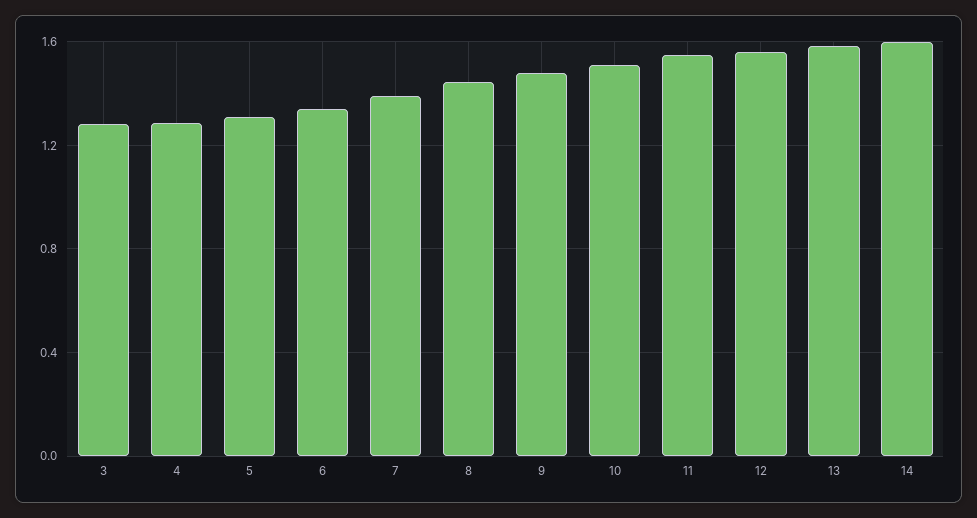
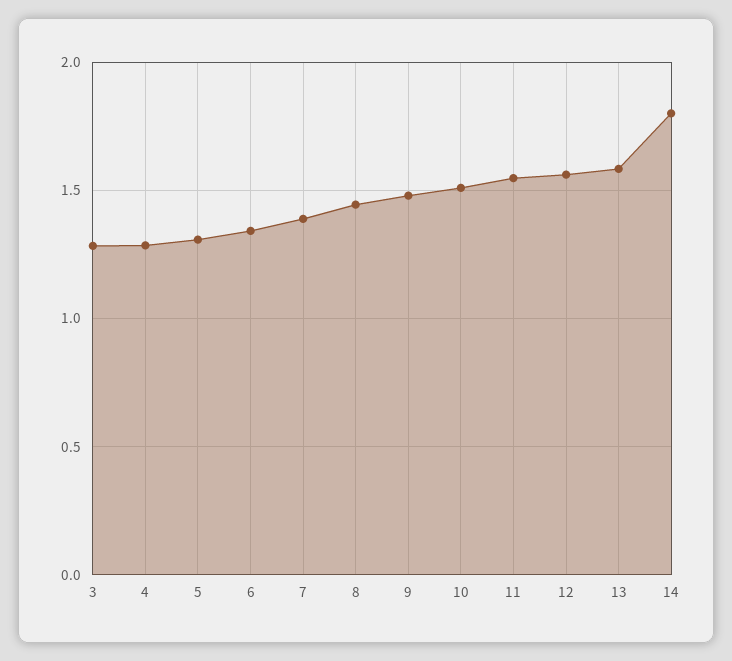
14: 1.6 -> 1.8

